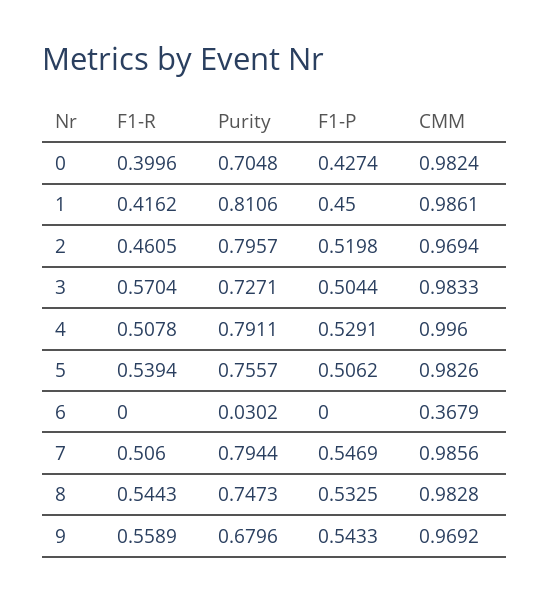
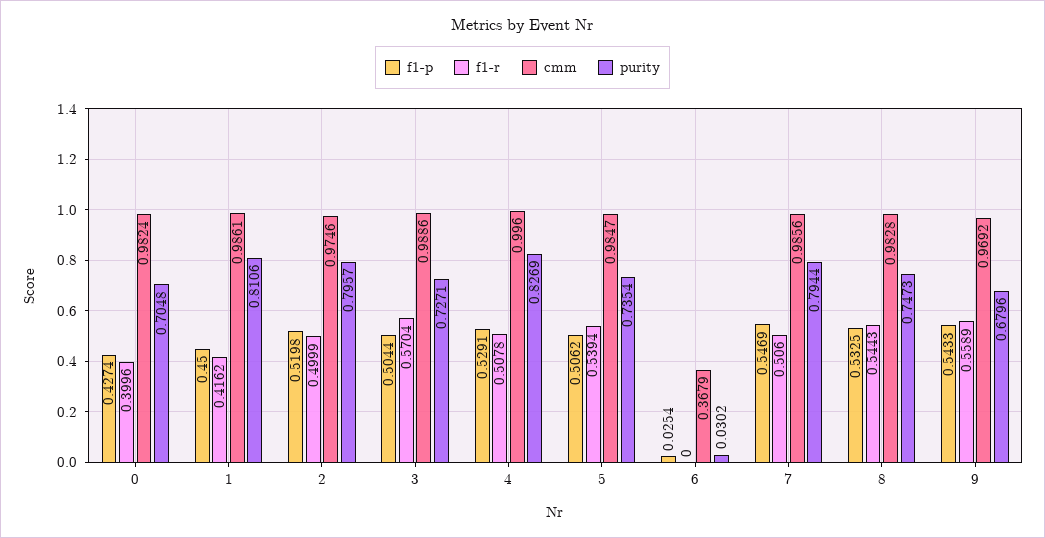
F1-R, 2: 0.4605 -> 0.4999
CMM, 2: 0.9694 -> 0.9746
CMM, 3: 0.9833 -> 0.9886
Purity, 4: 0.7911 -> 0.8269
Purity, 5: 0.7557 -> 0.7354
CMM, 5: 0.9826 -> 0.9847
F1-P, 6: 0 -> 0.0254

